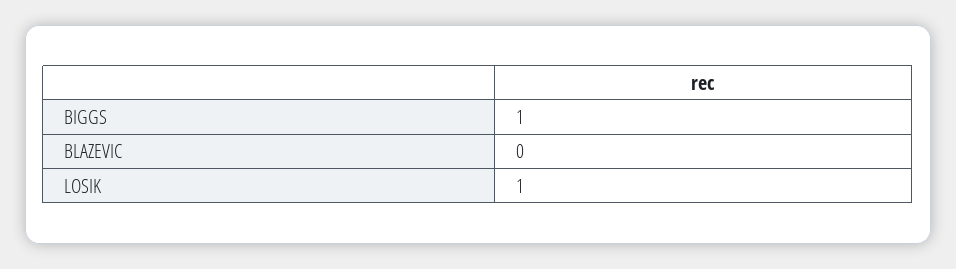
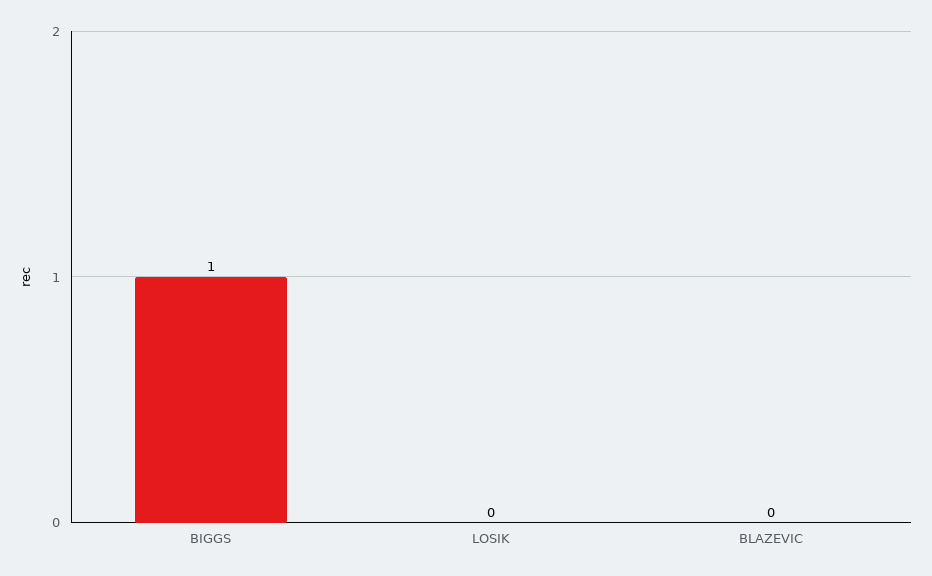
LOSIK: 1 -> 0

